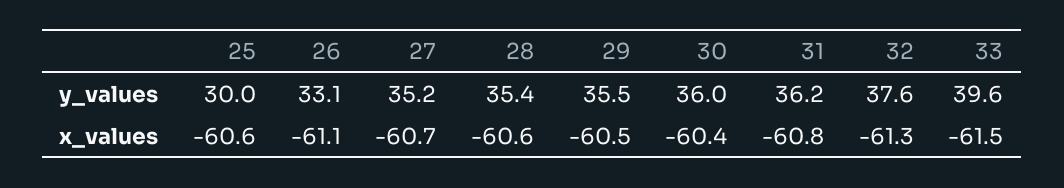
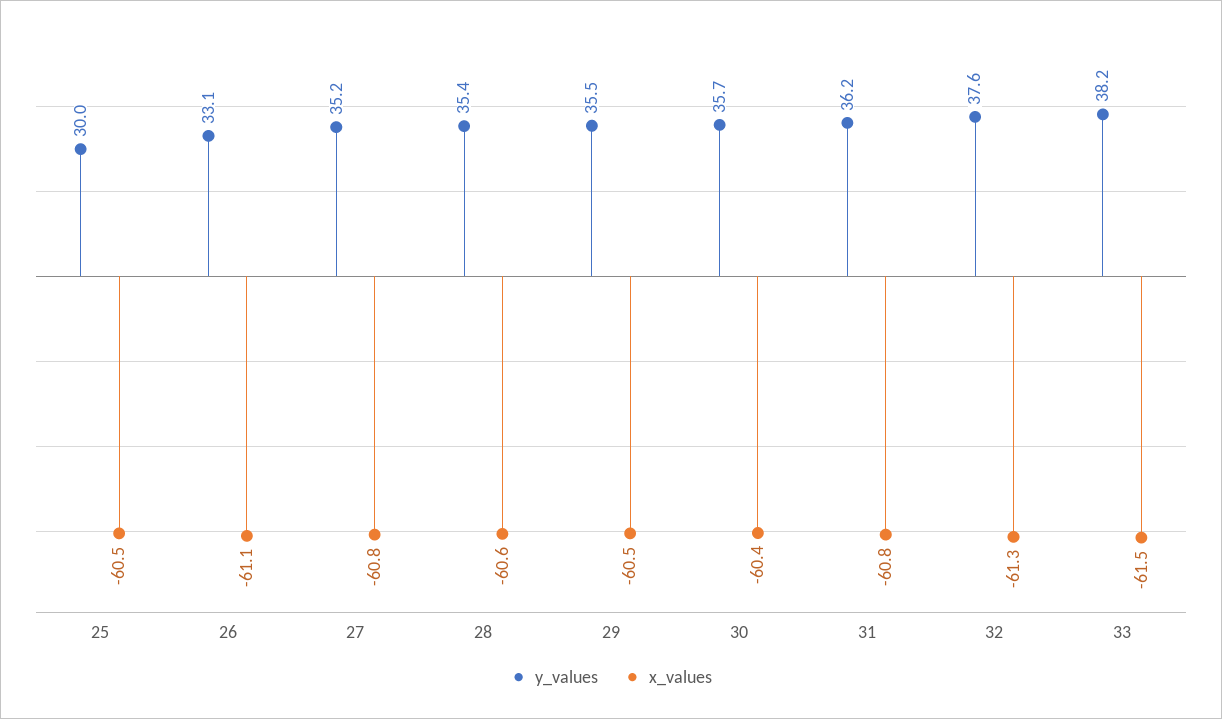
y_values, 30: 36 -> 35.7
y_values, 33: 39.6 -> 38.2
x_values, 25: -60.6 -> -60.5
x_values, 27: -60.7 -> -60.8

